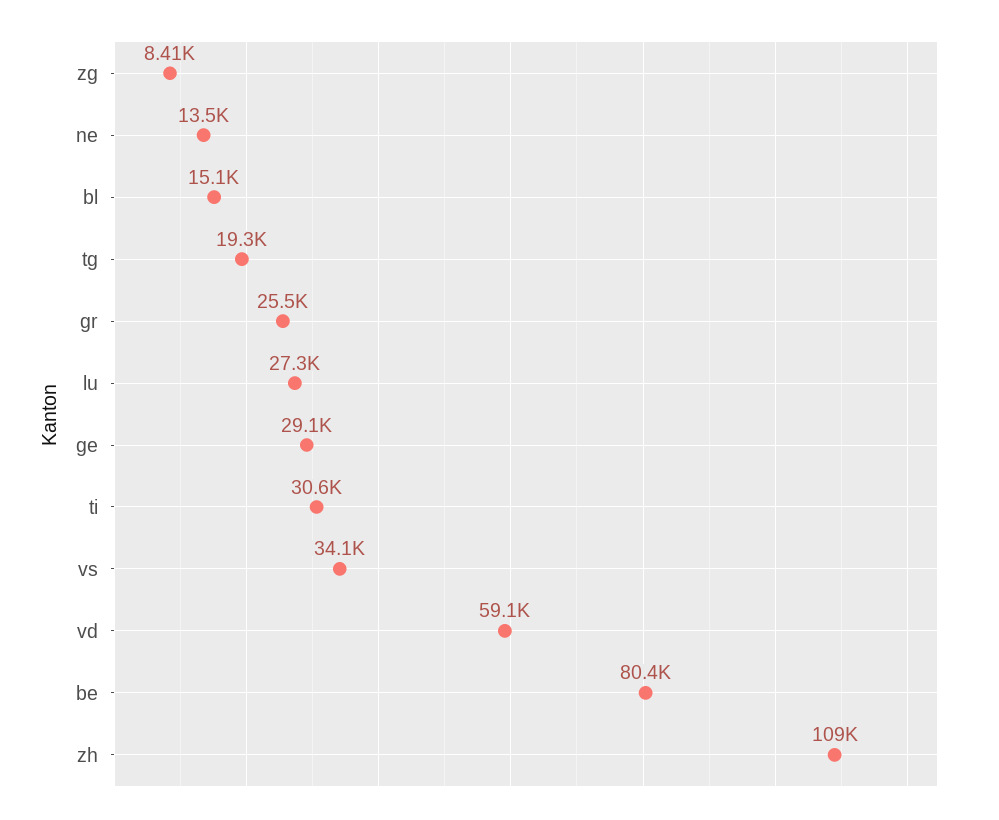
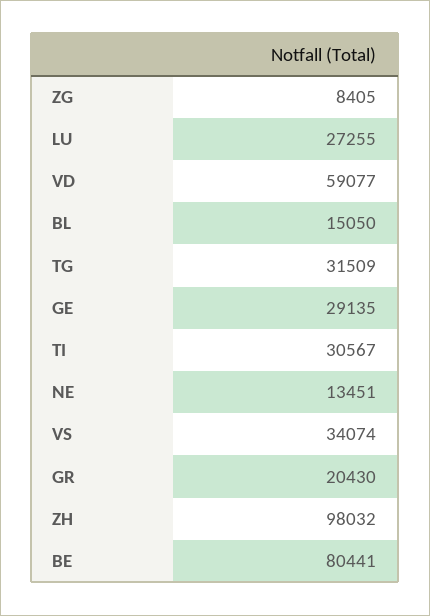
tg: 19300 -> 31509
gr: 25500 -> 20430
zh: 109000 -> 98032

